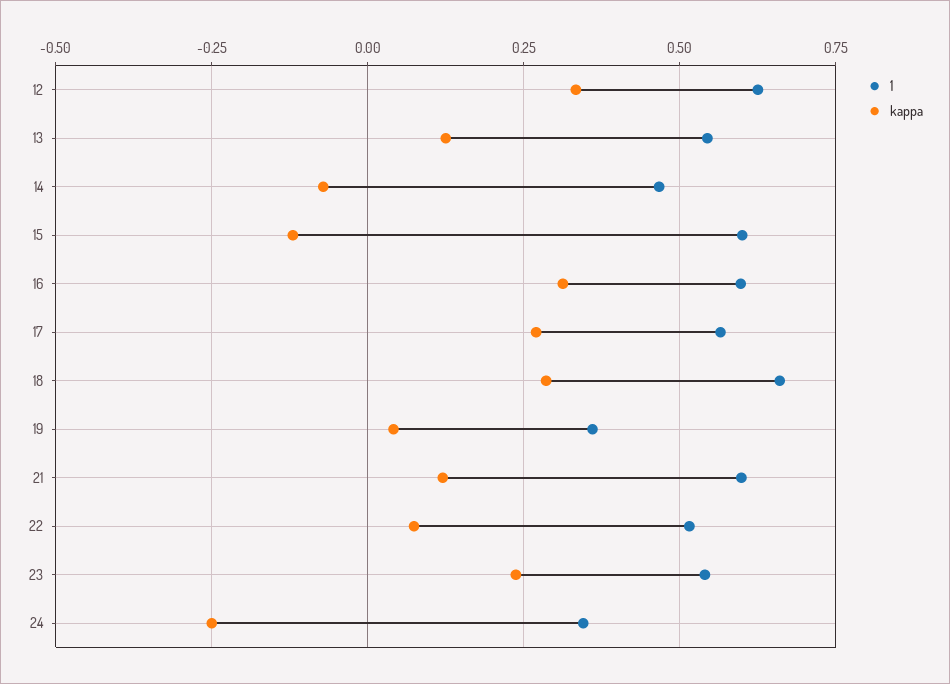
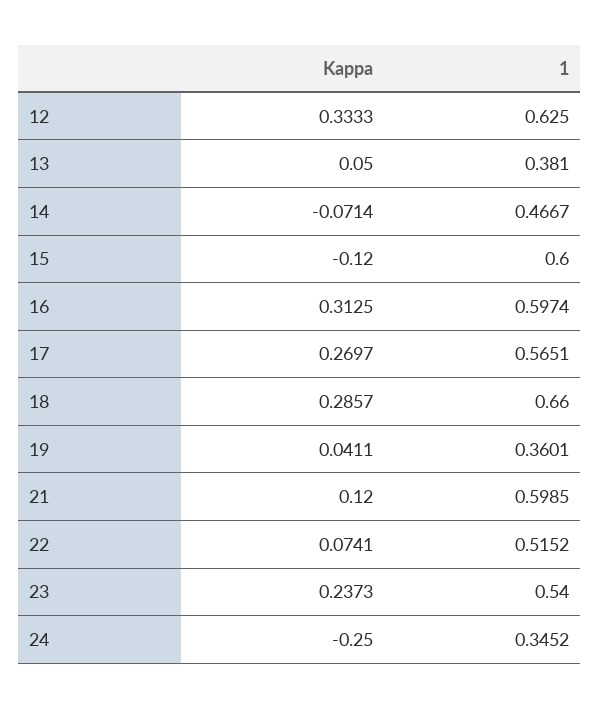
1, 13: 0.55 -> 0.381
kappa, 13: 0.125 -> 0.05

